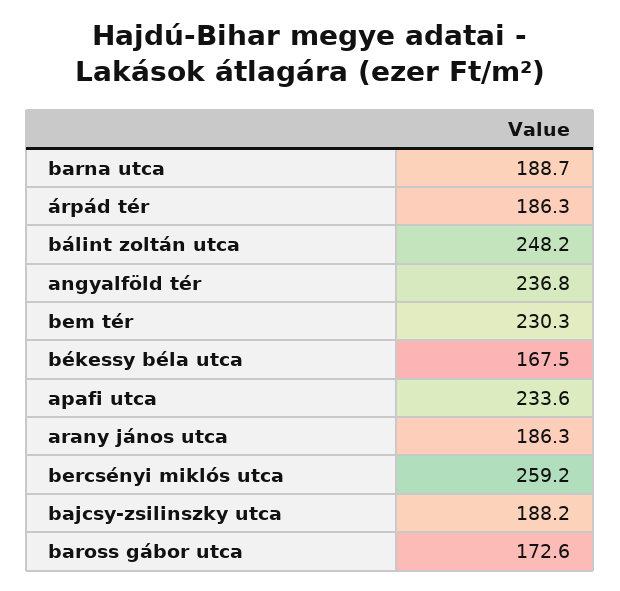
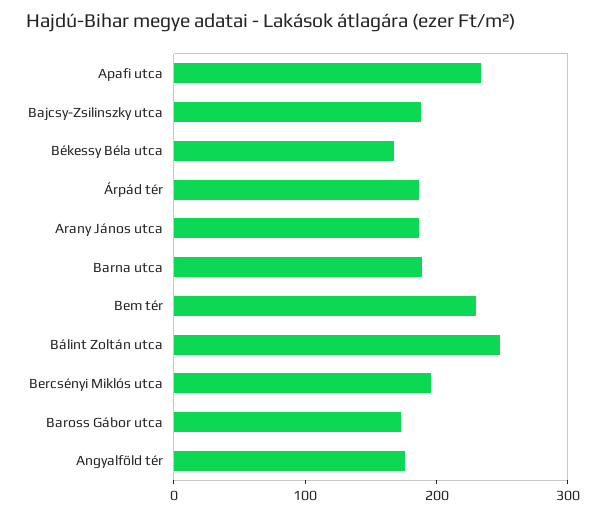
angyalföld tér: 236.8 -> 180
bercsényi miklós utca: 259.2 -> 200

